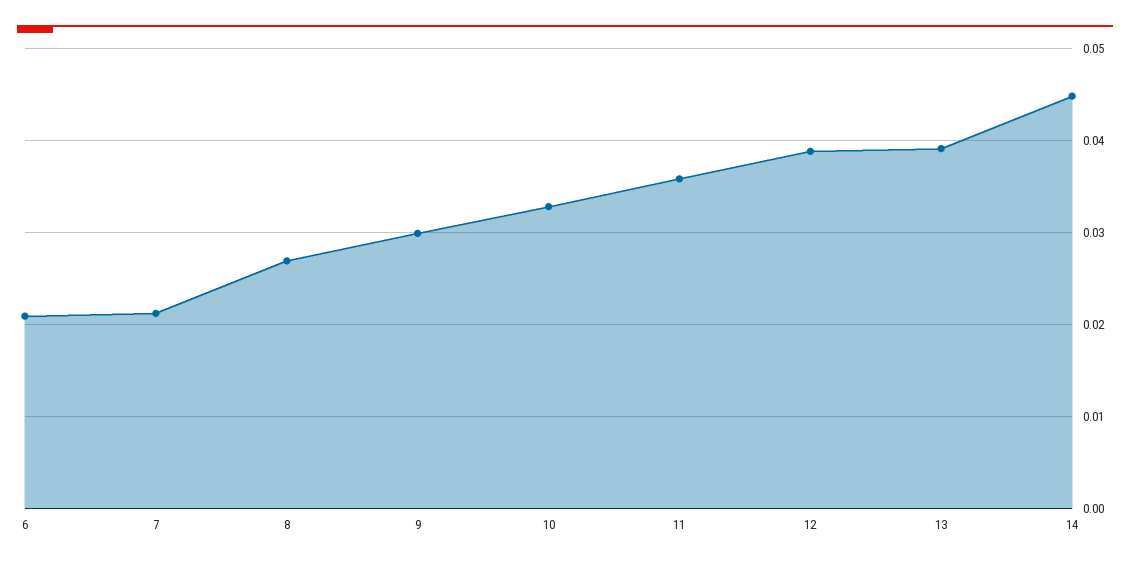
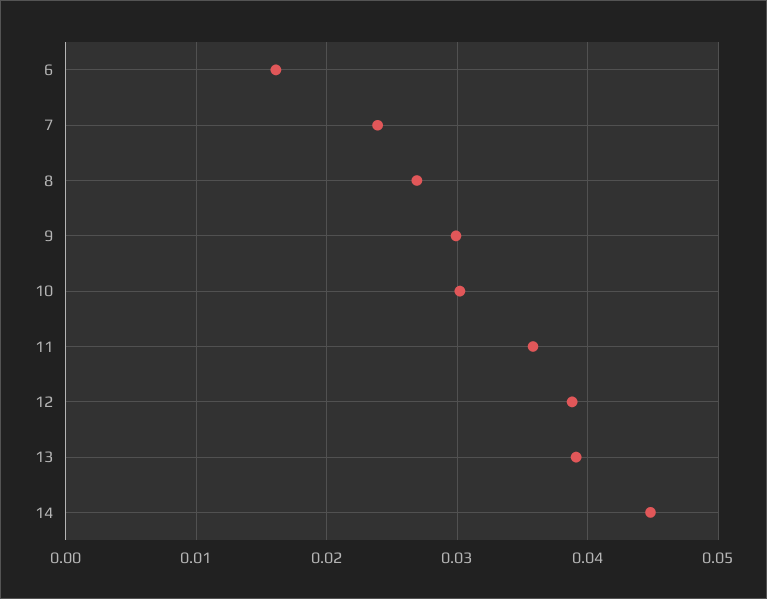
6: 0.021 -> 0.016
7: 0.021 -> 0.024
10: 0.033 -> 0.03

